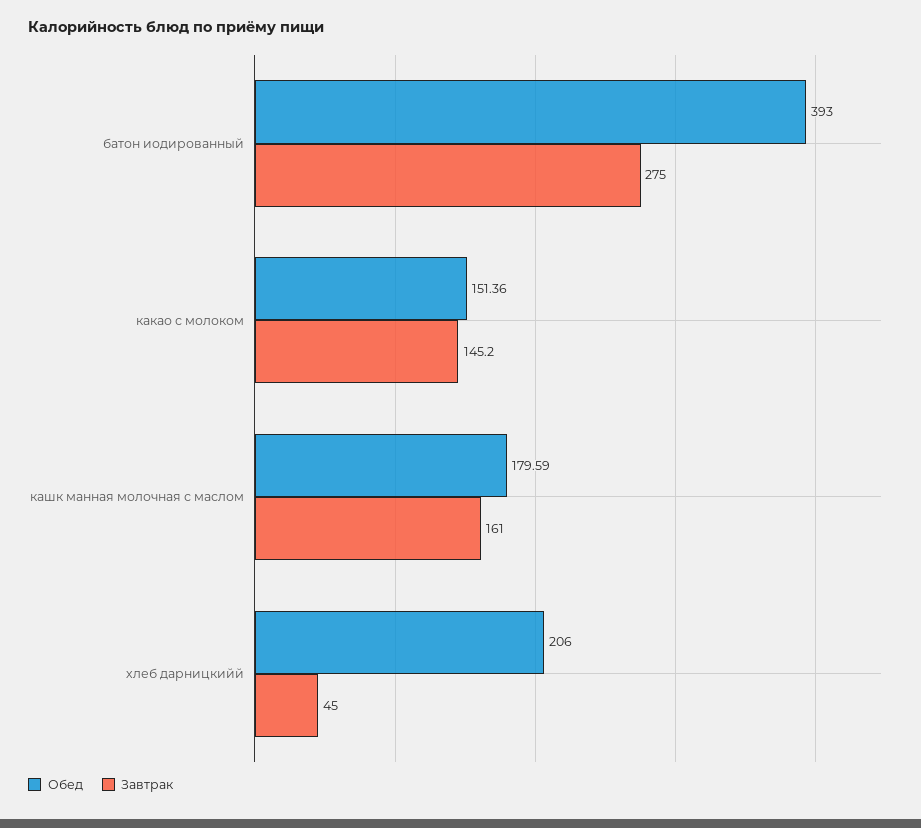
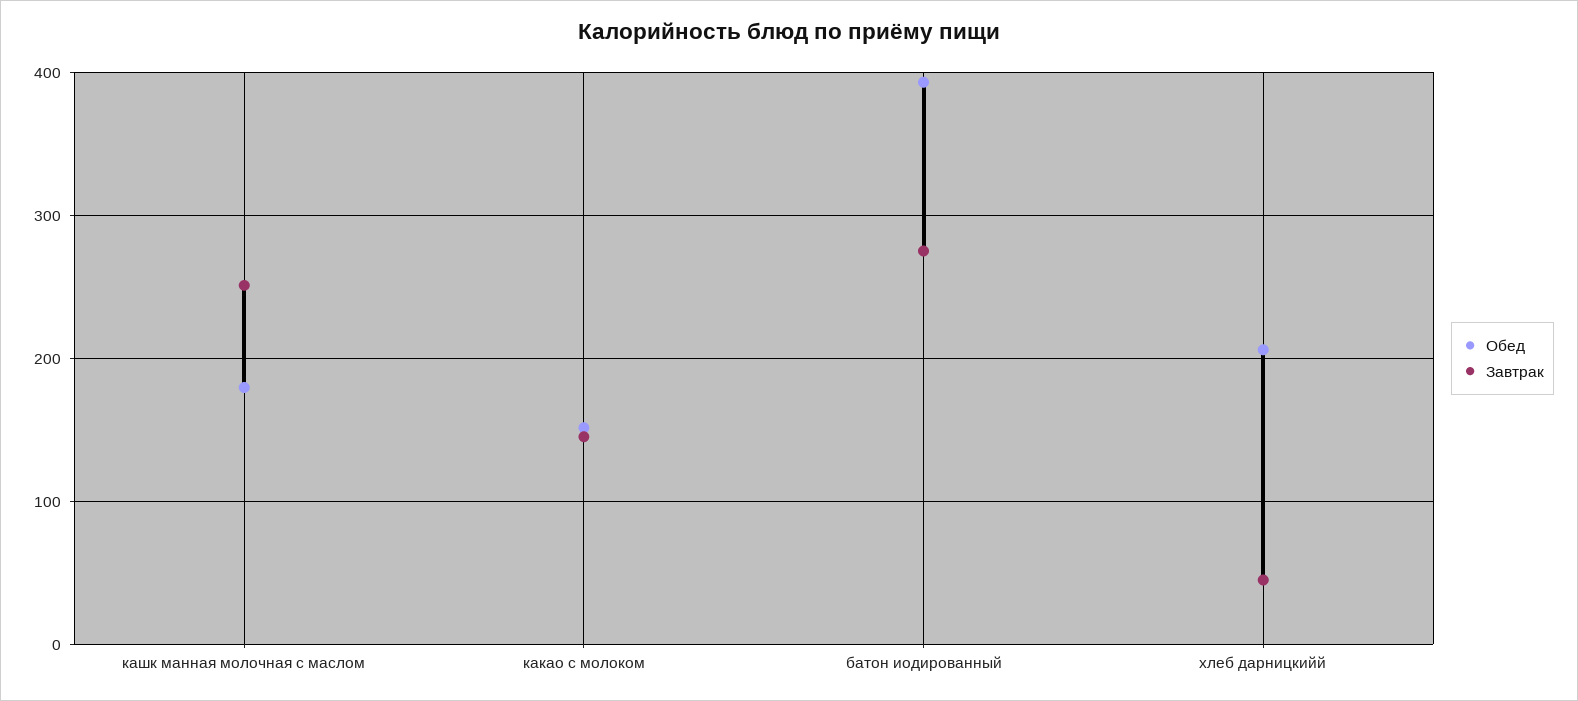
Завтрак, кашк манная молочная с маслом: 161 -> 250

